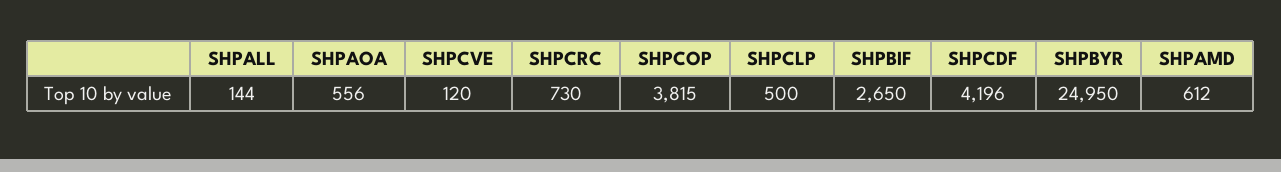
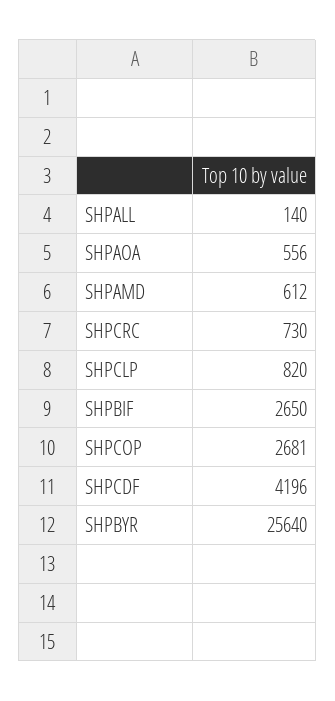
SHPALL: 144 -> 140
SHPCVE: 120 -> none
SHPCOP: 3815 -> 2681
SHPCLP: 500 -> 820
SHPBYR: 24950 -> 25640

